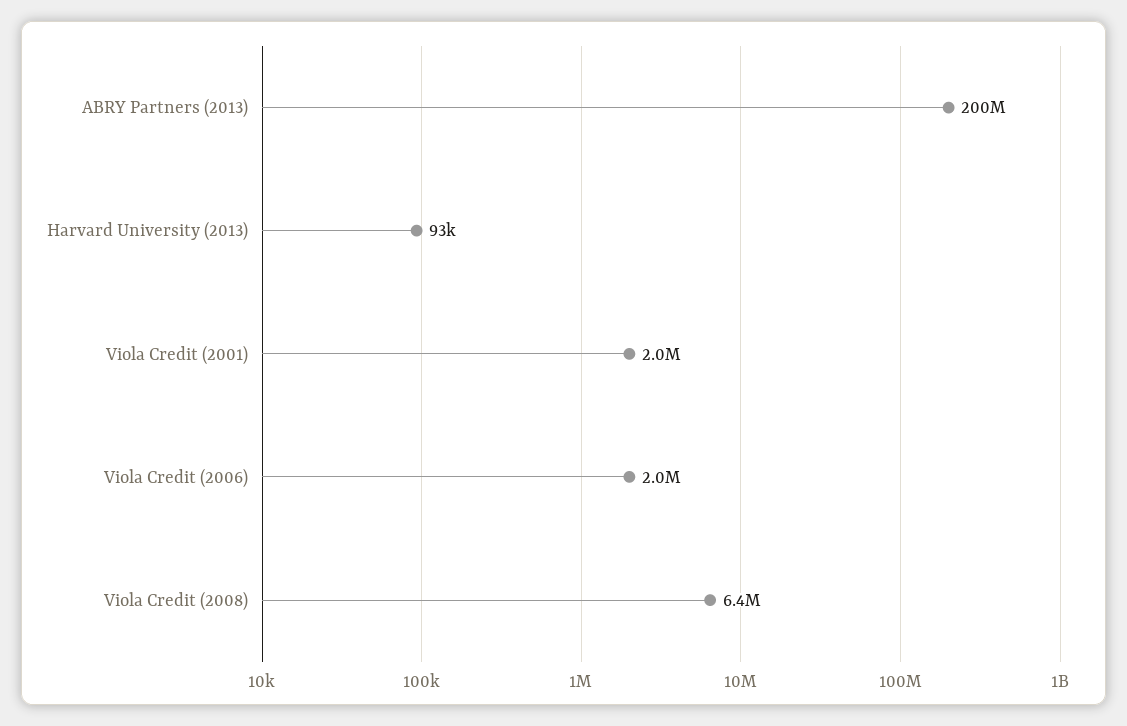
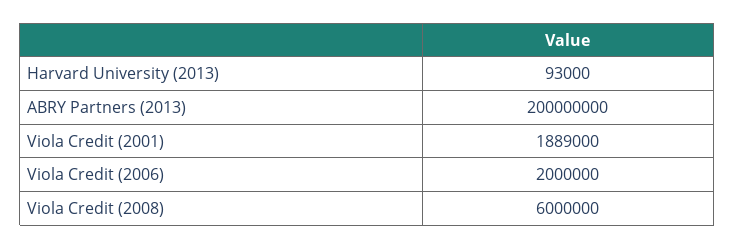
Viola Credit (2001): 2000000 -> 1889000
Viola Credit (2008): 6400000 -> 6000000

